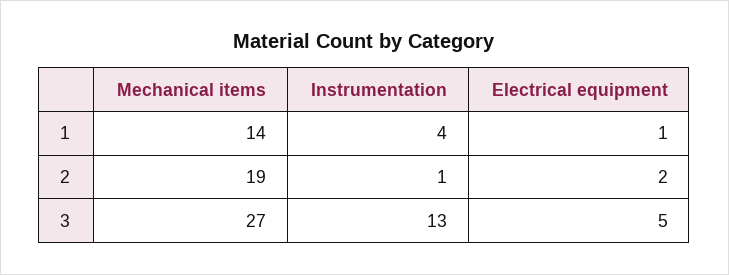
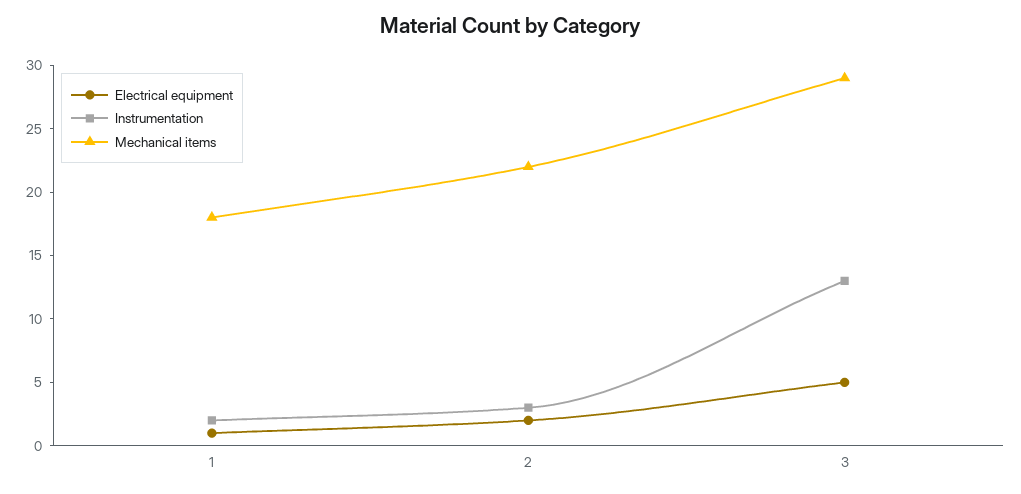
Mechanical items, 1: 14 -> 18
Instrumentation, 1: 4 -> 2
Mechanical items, 2: 19 -> 22
Instrumentation, 2: 1 -> 3
Mechanical items, 3: 27 -> 29

